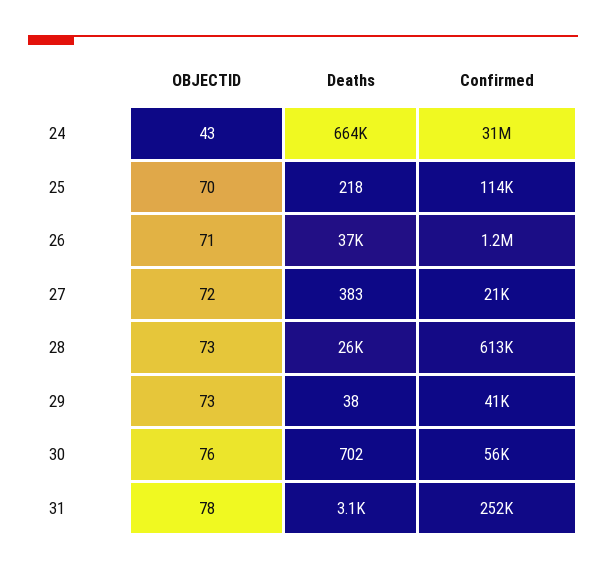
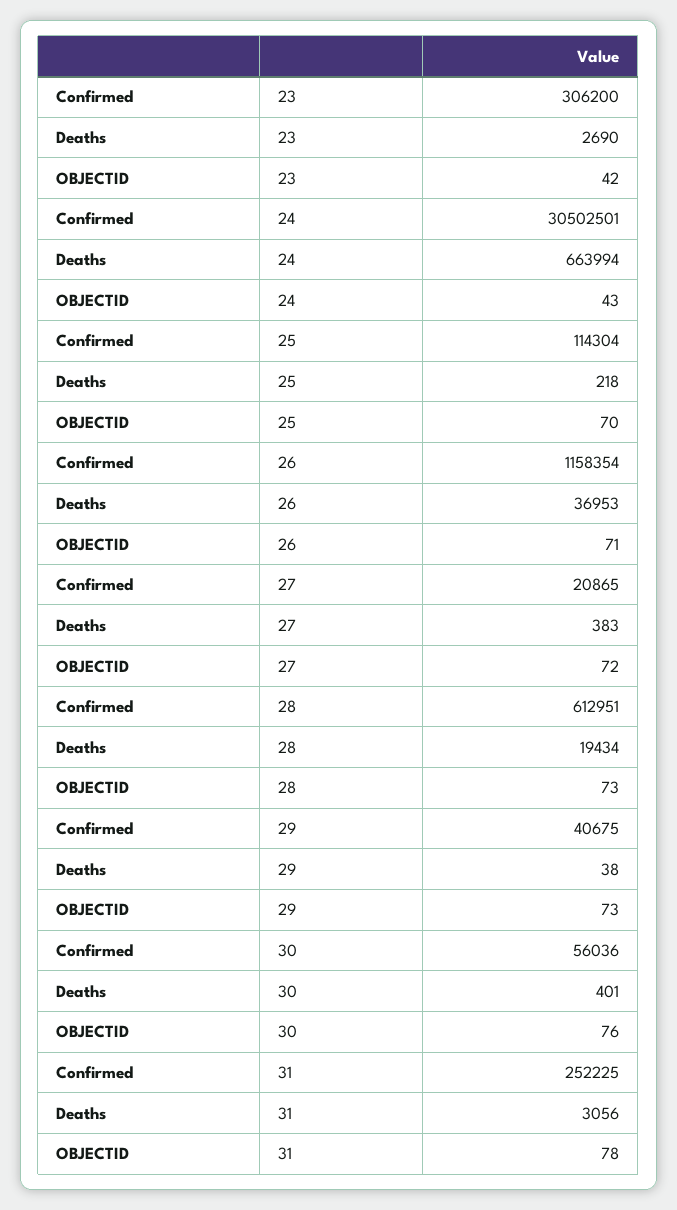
Deaths, 28: 26000 -> 19434
Deaths, 30: 702 -> 401
Confirmed, 23: none -> 306200
Deaths, 23: none -> 2690
OBJECTID, 23: none -> 42

